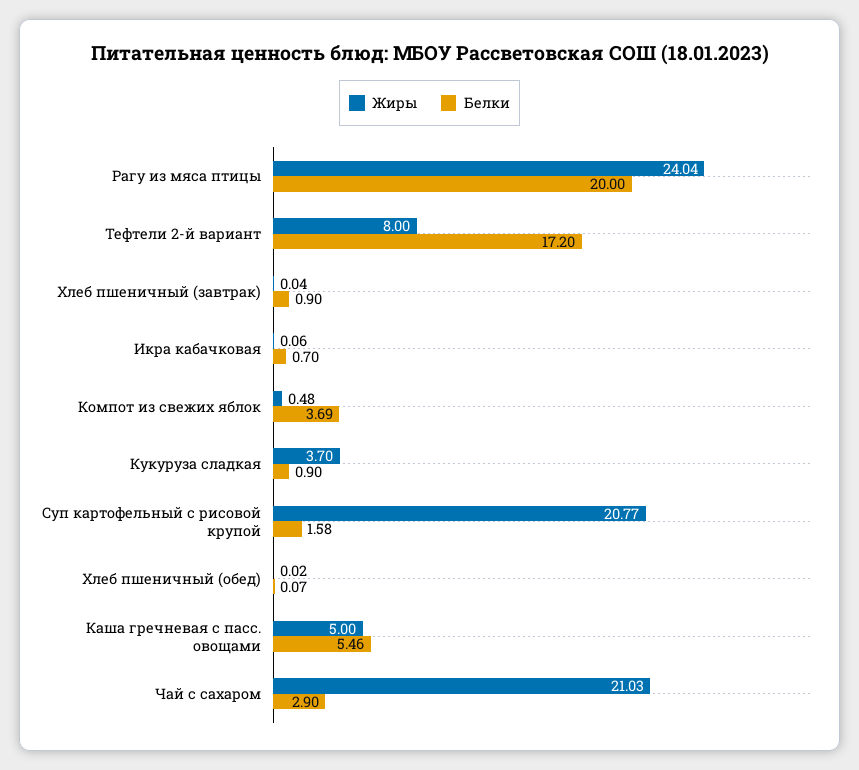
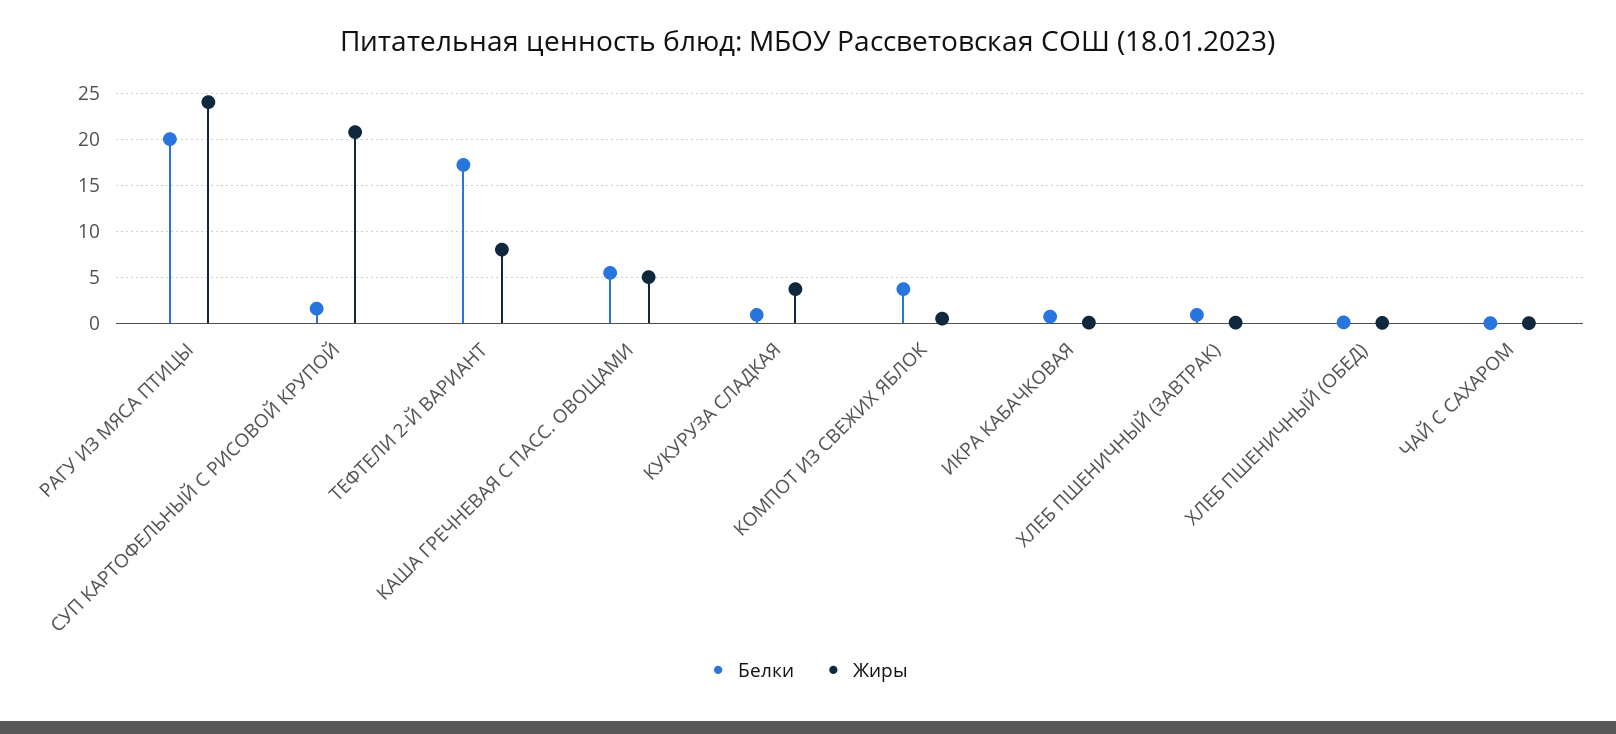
Жиры, Чай с сахаром: 21.03 -> 0
Белки, Чай с сахаром: 2.9 -> 0

